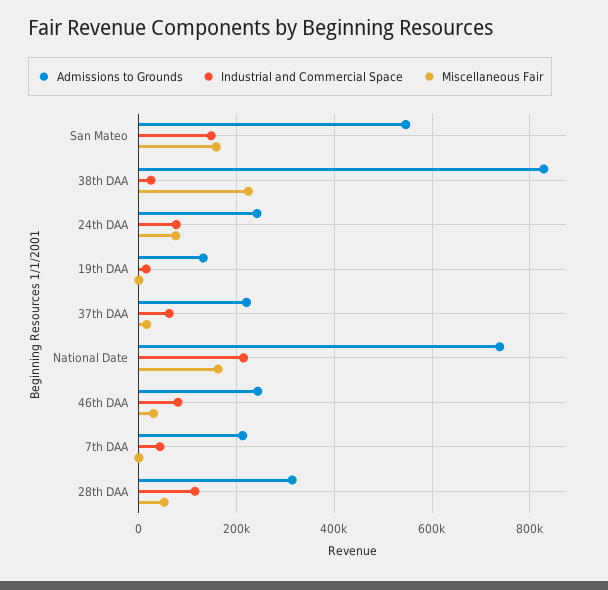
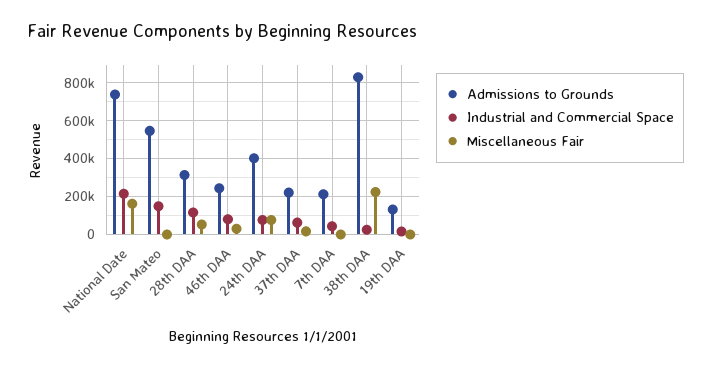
Miscellaneous Fair, San Mateo: 160000 -> 0
Admissions to Grounds, 24th DAA: 240000 -> 400000

